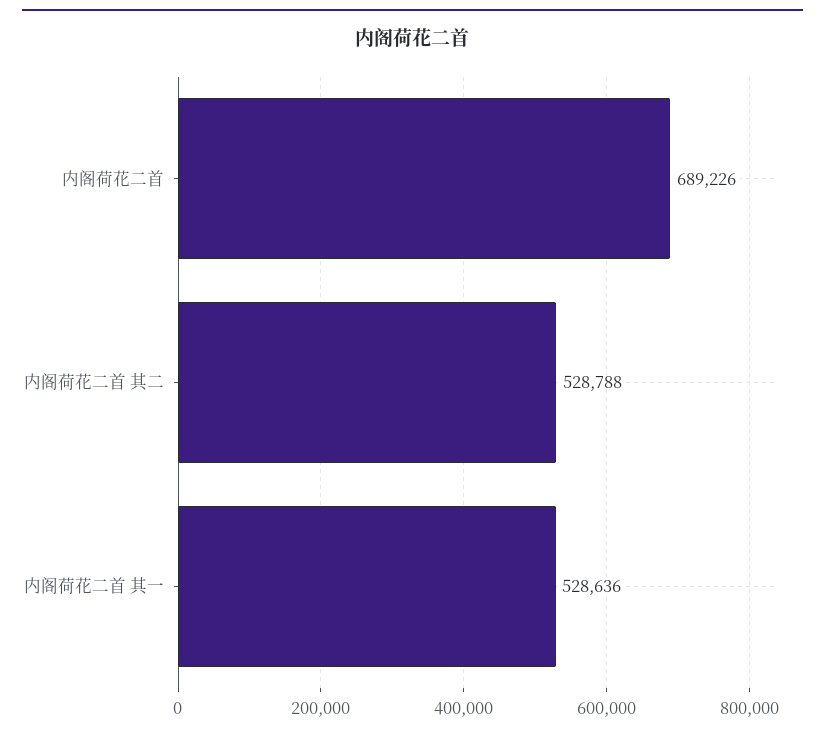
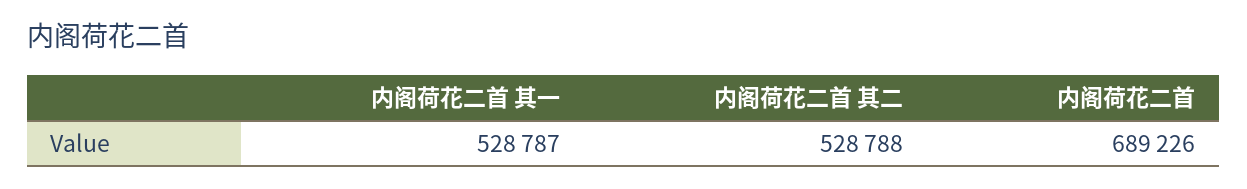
内阁荷花二首 其一: 528636 -> 528787

